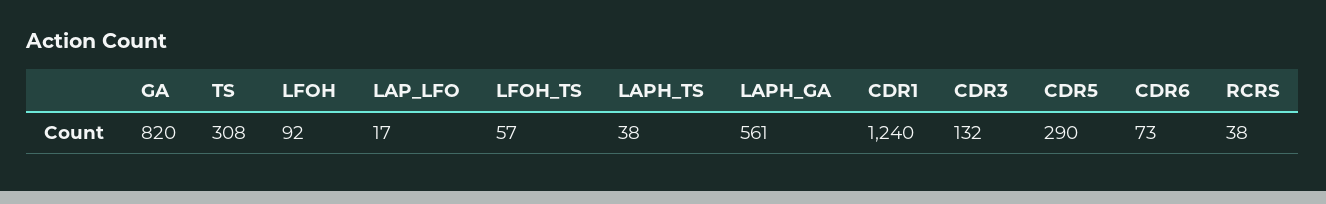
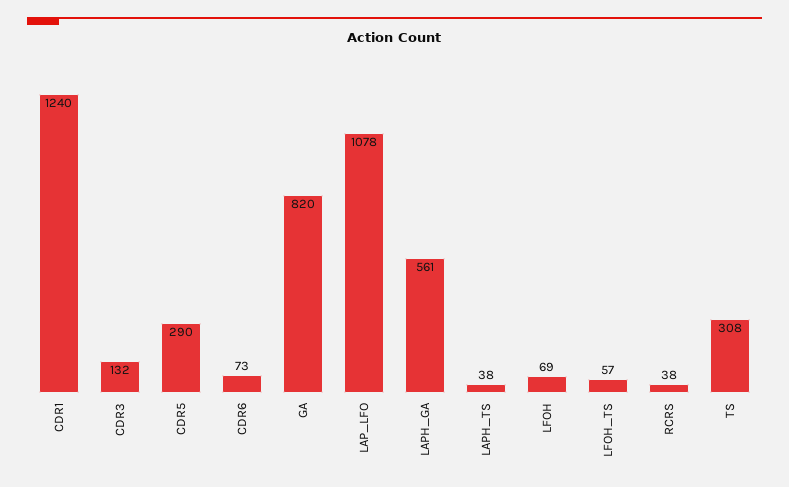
LFOH: 92 -> 69
LAP_LFO: 17 -> 1078

